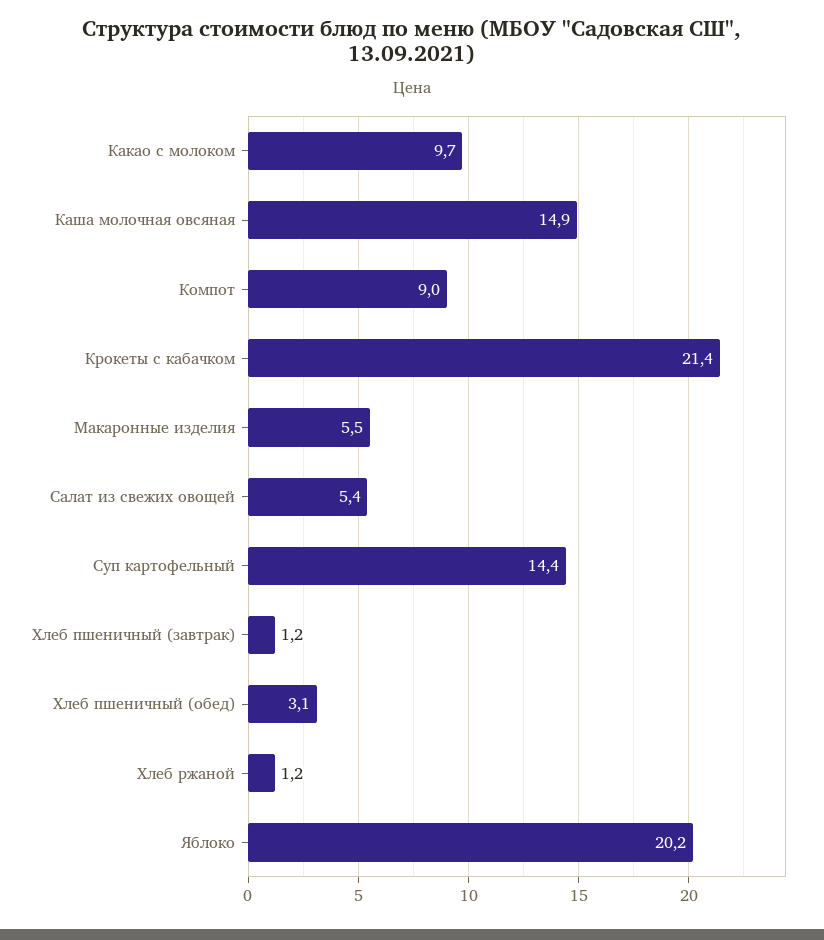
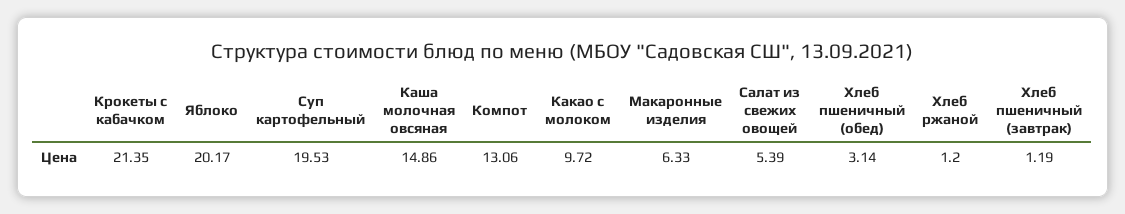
Компот: 9 -> 13.06
Макаронные изделия: 5.5 -> 6.33
Суп картофельный: 14.4 -> 19.53

